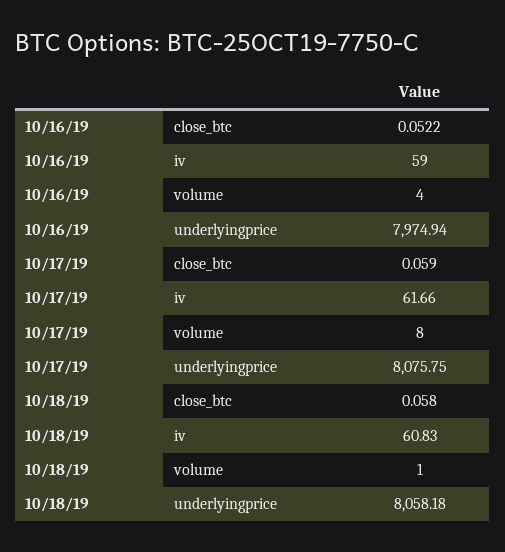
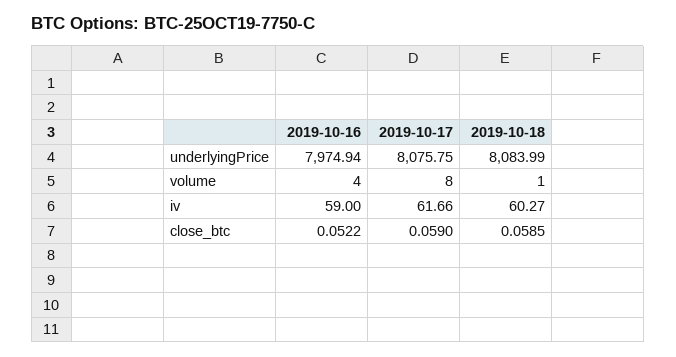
10/18/19, close_btc: 0.058 -> 0.0585
10/18/19, iv: 60.83 -> 60.27
10/18/19, underlyingprice: 8058.18 -> 8083.99

